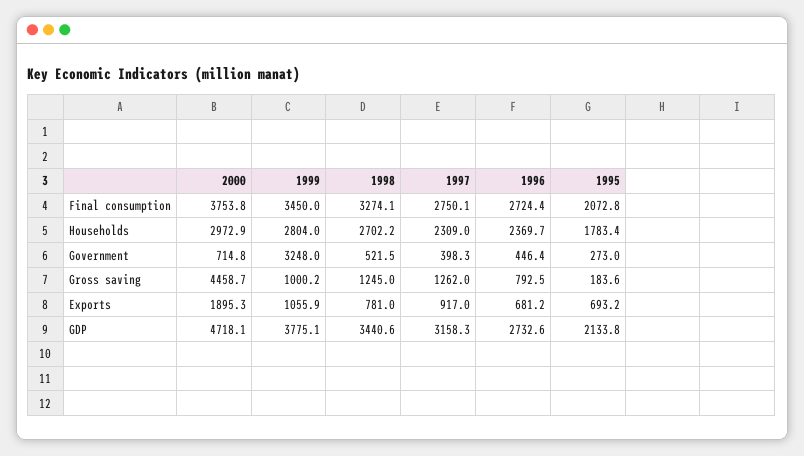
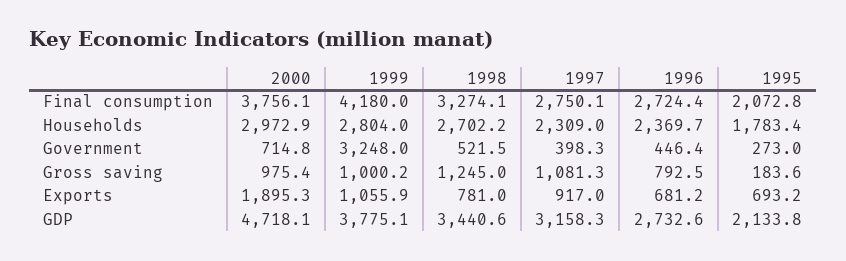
2000, Final consumption: 3753.8 -> 3756.1
1999, Final consumption: 3450 -> 4180
2000, Gross saving: 4458.7 -> 975.4
1997, Gross saving: 1262 -> 1081.3

